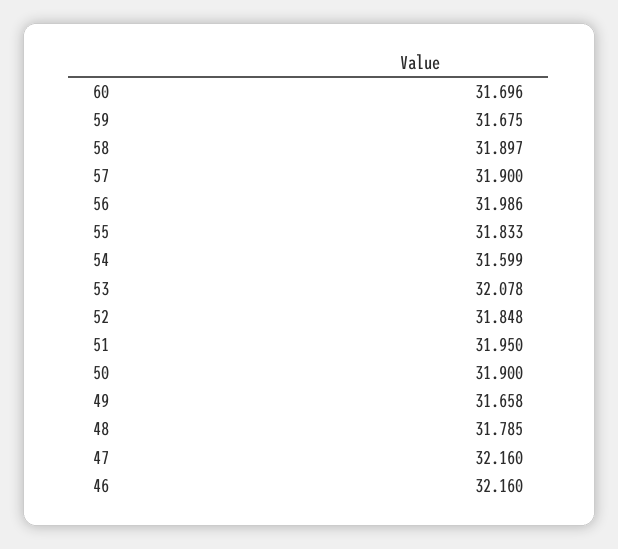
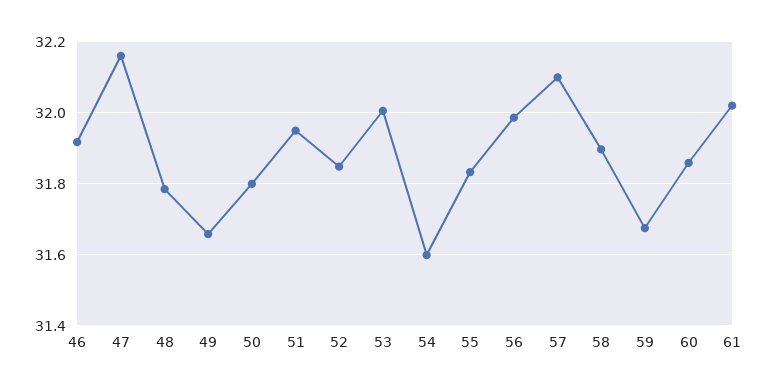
60: 31.696 -> 31.86
57: 31.9 -> 32.1
53: 32.078 -> 32
50: 31.9 -> 31.8
46: 32.16 -> 31.92
61: none -> 32.02

